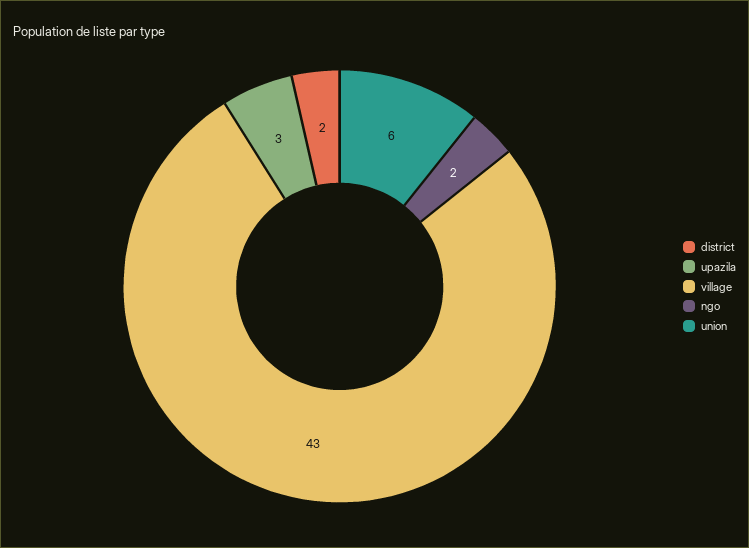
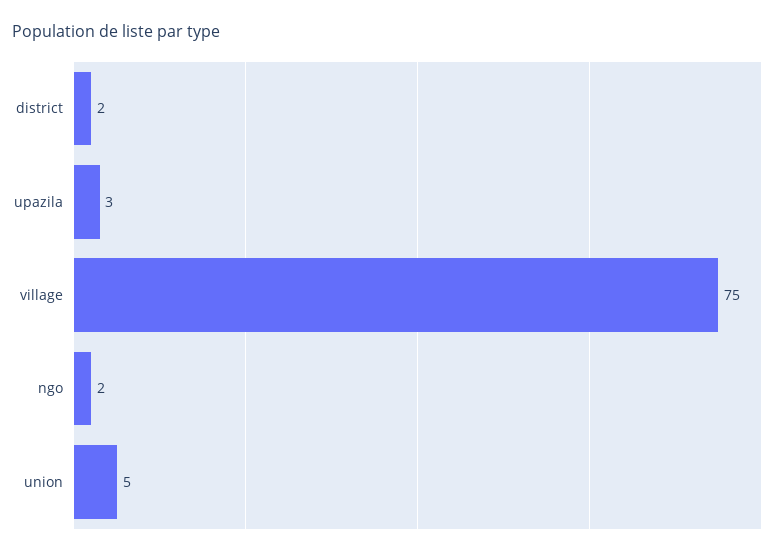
village: 43 -> 75
union: 6 -> 5

